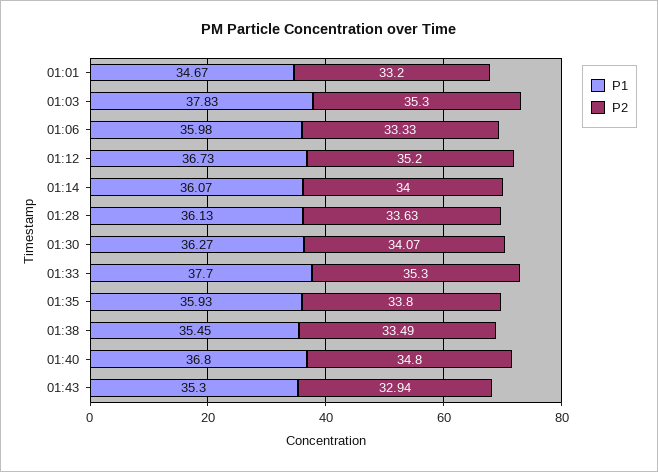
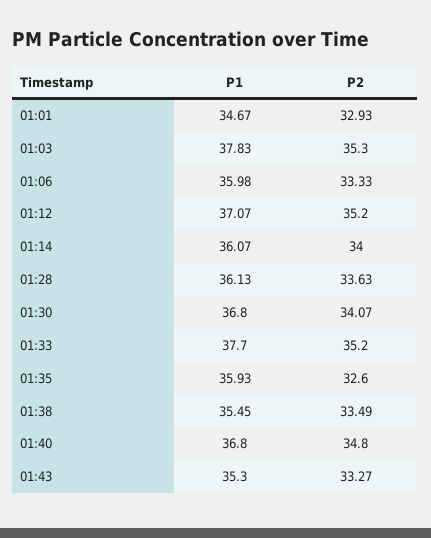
P2, 01:01: 33.2 -> 32.93
P1, 01:12: 36.73 -> 37.07
P1, 01:30: 36.27 -> 36.8
P2, 01:33: 35.3 -> 35.2
P2, 01:35: 33.8 -> 32.6
P2, 01:43: 32.94 -> 33.27

